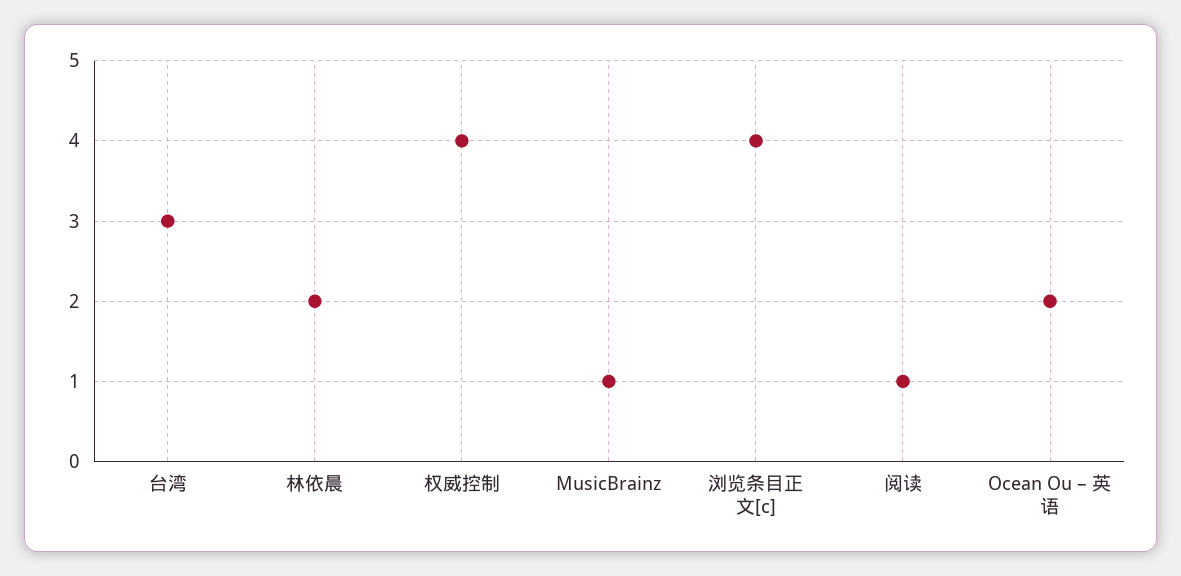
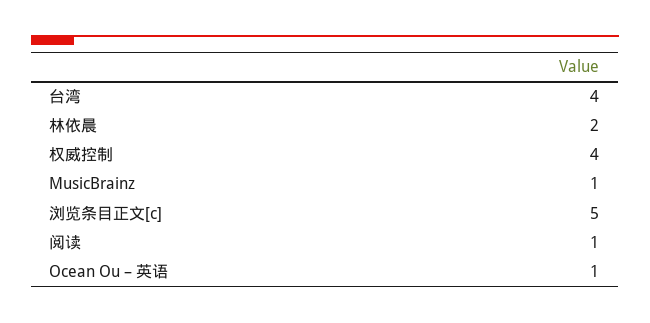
台湾: 3 -> 4
浏览条目正文[c]: 4 -> 5
Ocean Ou – 英语: 2 -> 1

